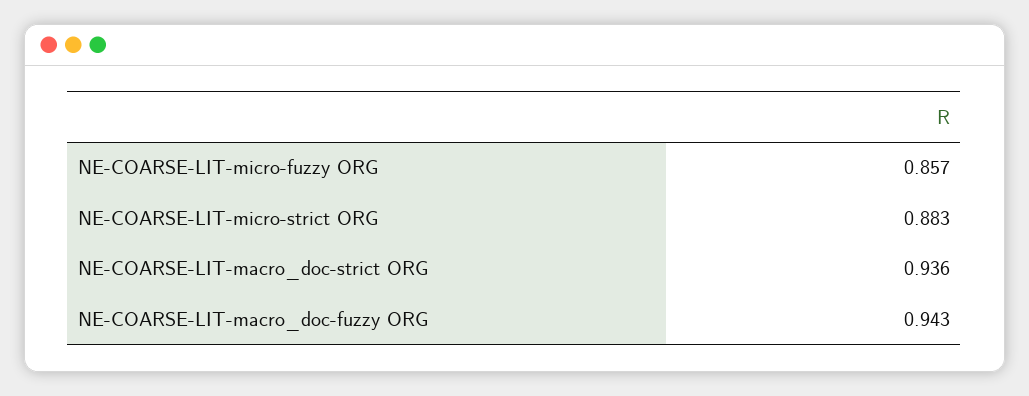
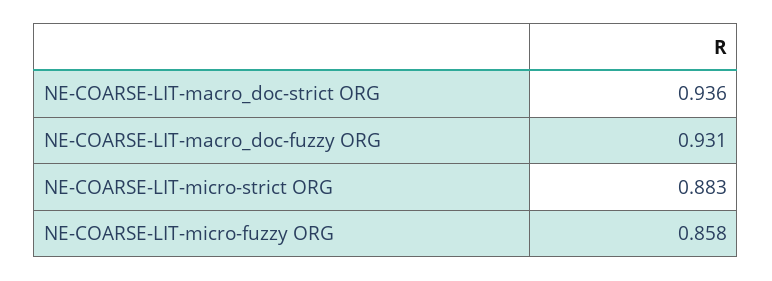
NE-COARSE-LIT-micro-fuzzy ORG: 0.857 -> 0.858
NE-COARSE-LIT-macro_doc-fuzzy ORG: 0.943 -> 0.931

